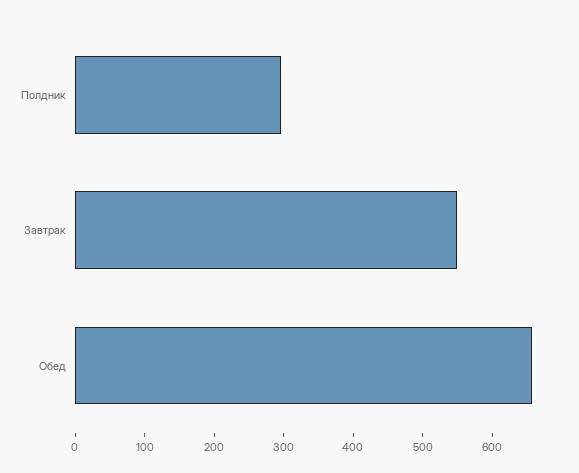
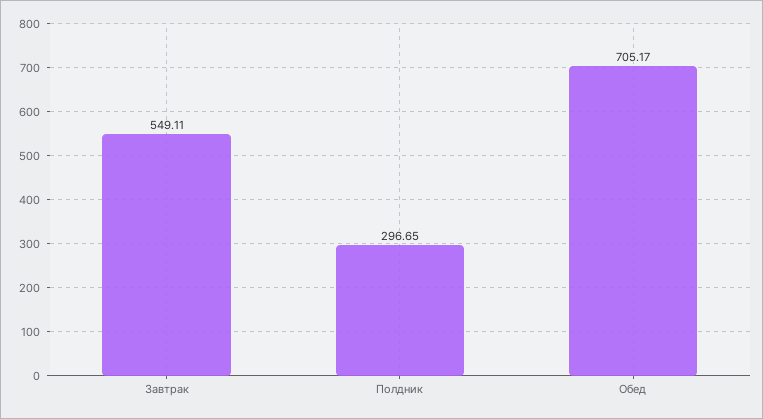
Обед: 660 -> 705.17

